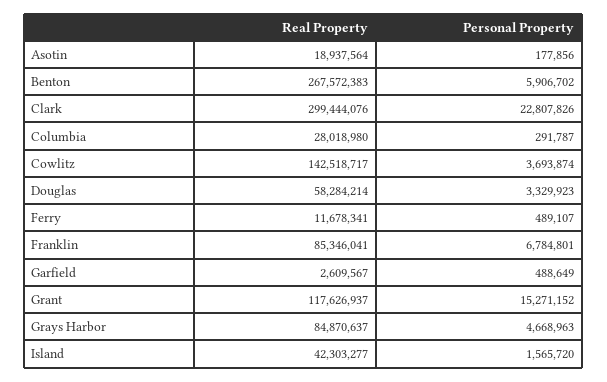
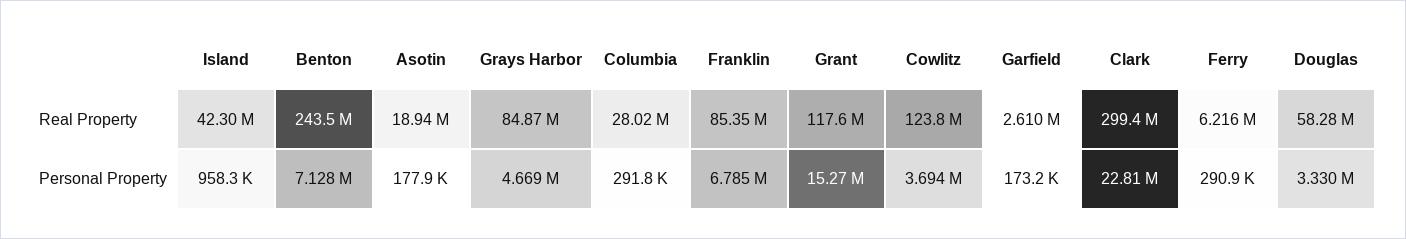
Real Property, Benton: 267572383 -> 243500000
Personal Property, Benton: 5906702 -> 7128000
Real Property, Cowlitz: 142518717 -> 123800000
Real Property, Ferry: 11678341 -> 6216000
Personal Property, Ferry: 489107 -> 290900
Personal Property, Garfield: 488649 -> 173200
Personal Property, Island: 1565720 -> 958300

